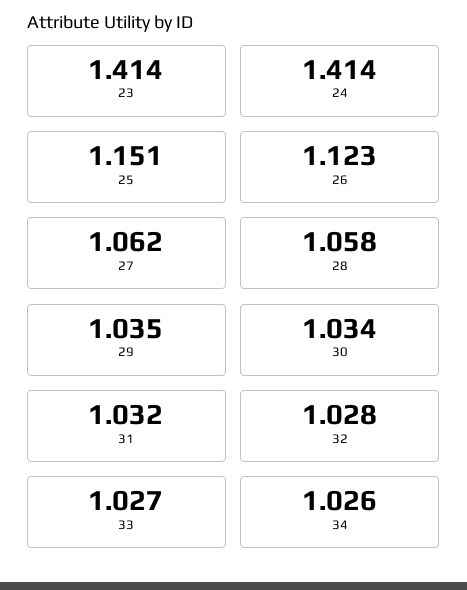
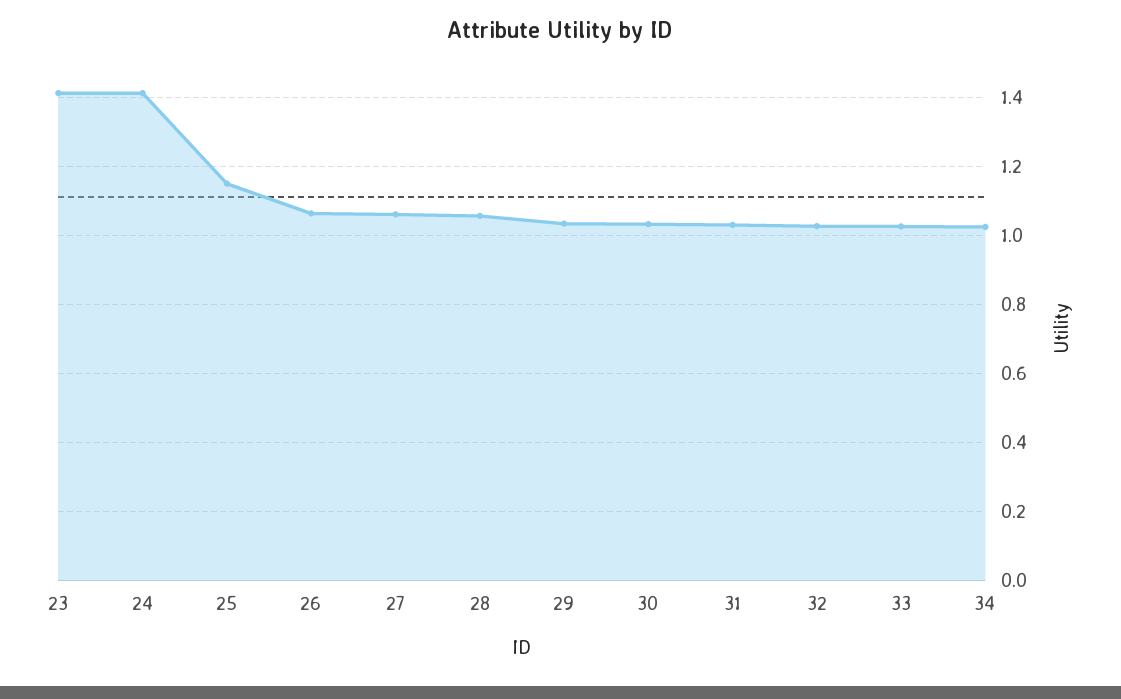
26: 1.123 -> 1.06

